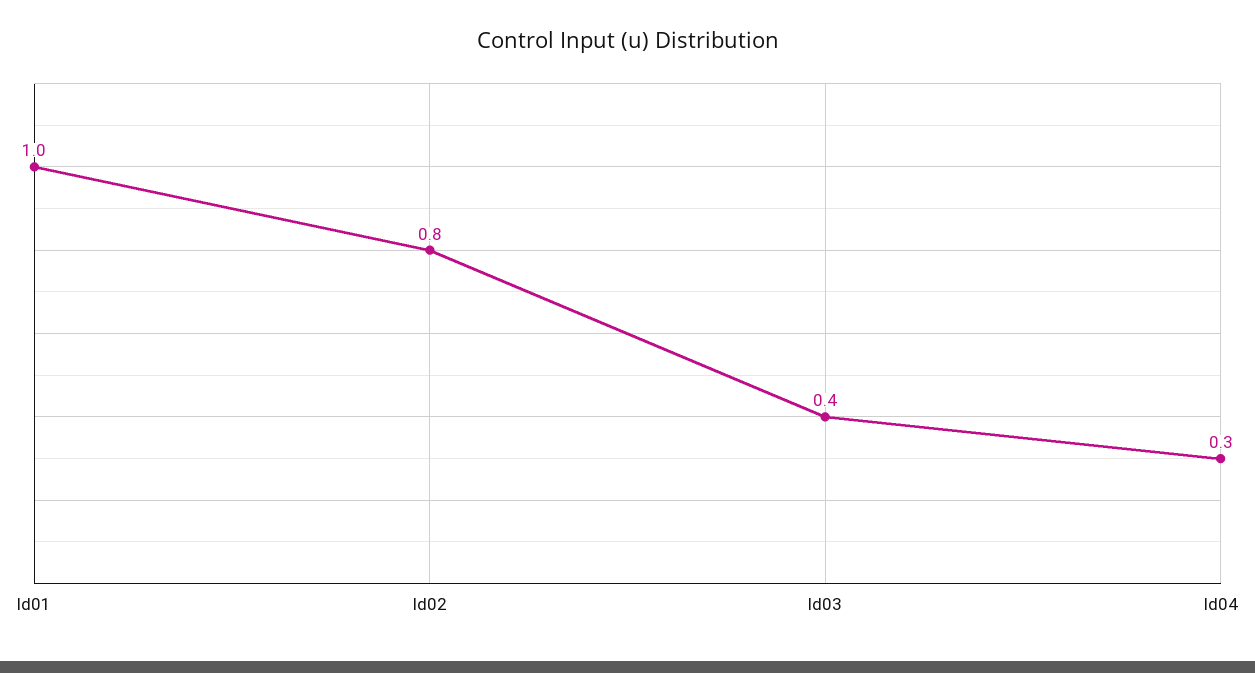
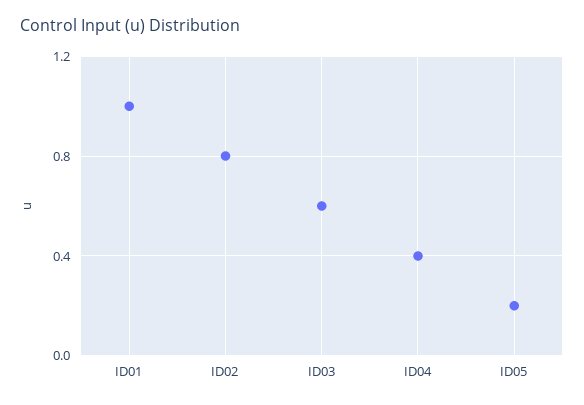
Id03: 0.4 -> 0.6
Id04: 0.3 -> 0.4
ID05: none -> 0.2

